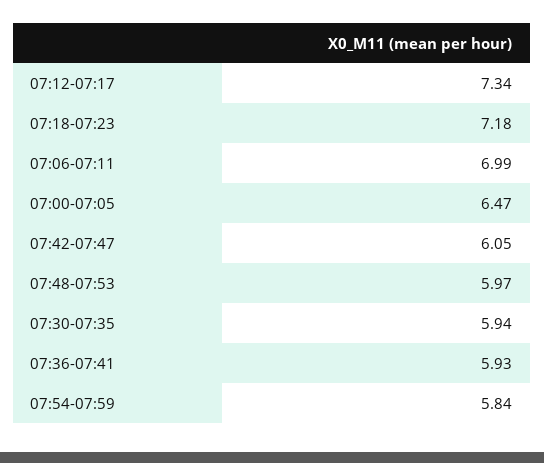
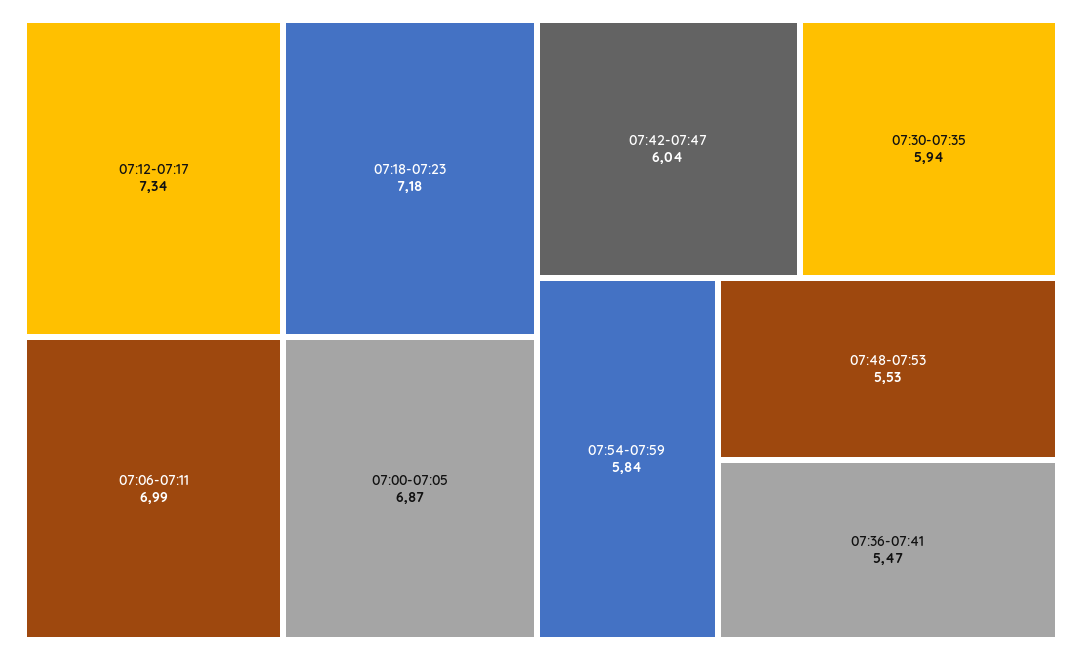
07:00-07:05: 6.47 -> 6.87
07:42-07:47: 6.05 -> 6.04
07:48-07:53: 5.97 -> 5.53
07:36-07:41: 5.93 -> 5.47

